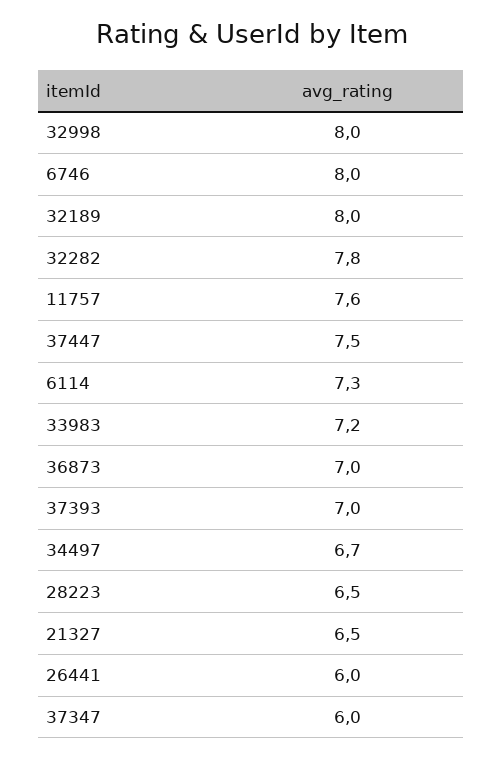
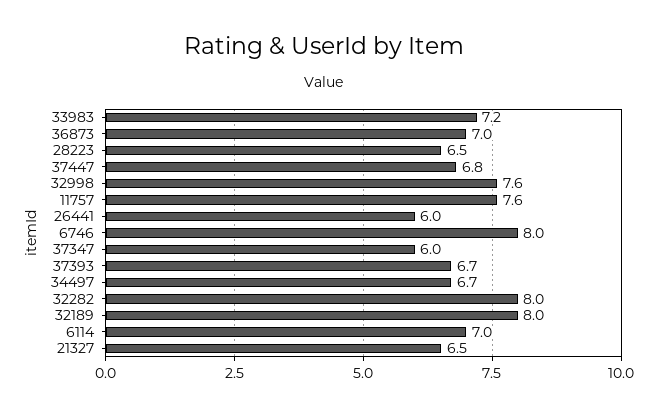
32998: 8 -> 7.6
32282: 7.8 -> 8
37447: 7.5 -> 6.8
6114: 7.3 -> 7
37393: 7 -> 6.7

